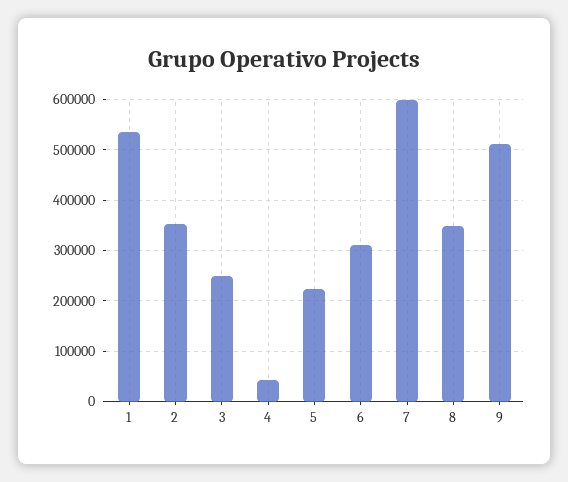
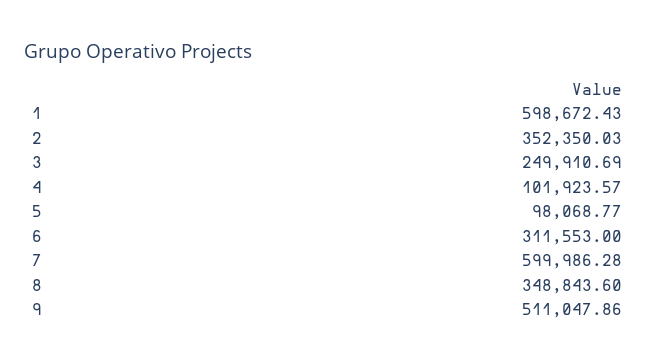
1: 540000 -> 598672.43
4: 40000 -> 101923.57
5: 220000 -> 98068.77

